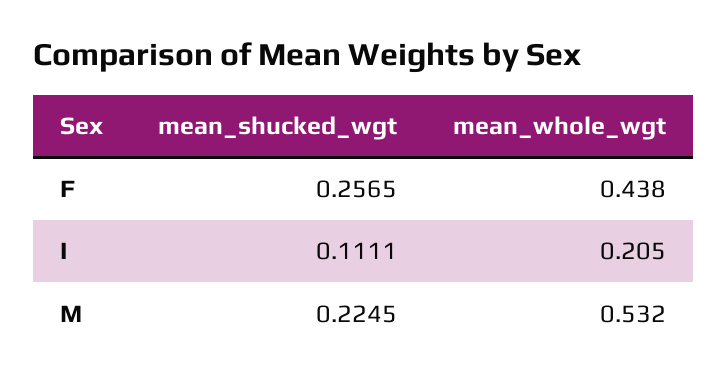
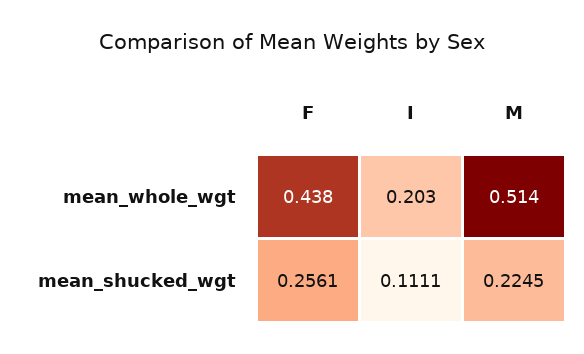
mean_shucked_wgt, F: 0.2565 -> 0.2561
mean_whole_wgt, I: 0.205 -> 0.203
mean_whole_wgt, M: 0.532 -> 0.514

